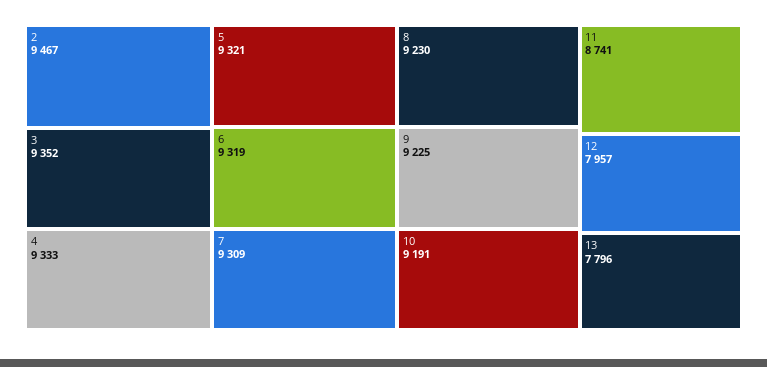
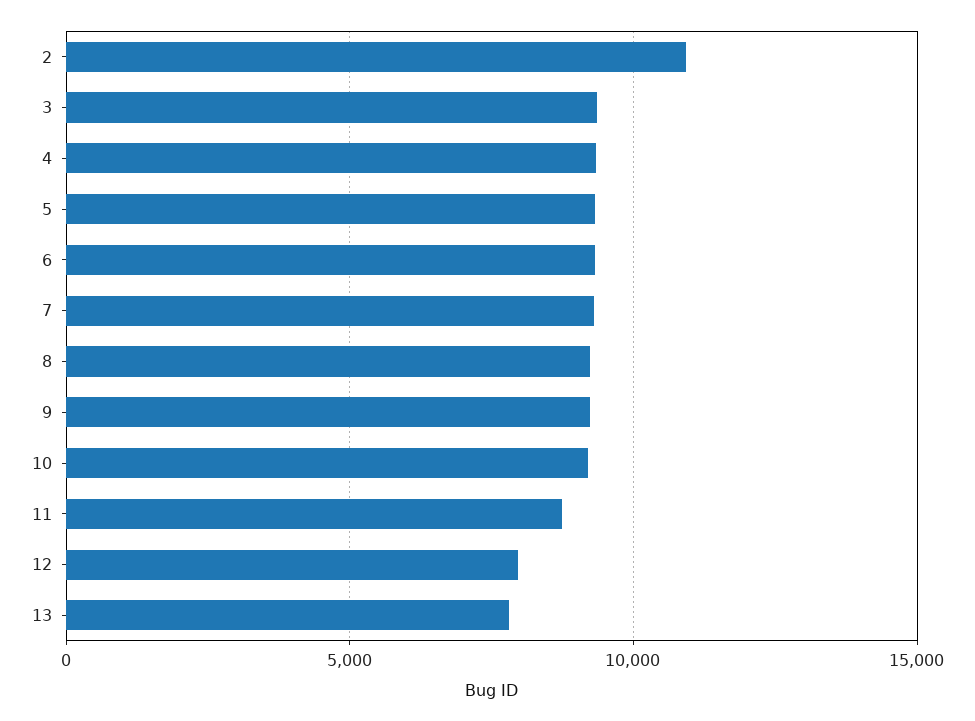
2: 9467 -> 11000

